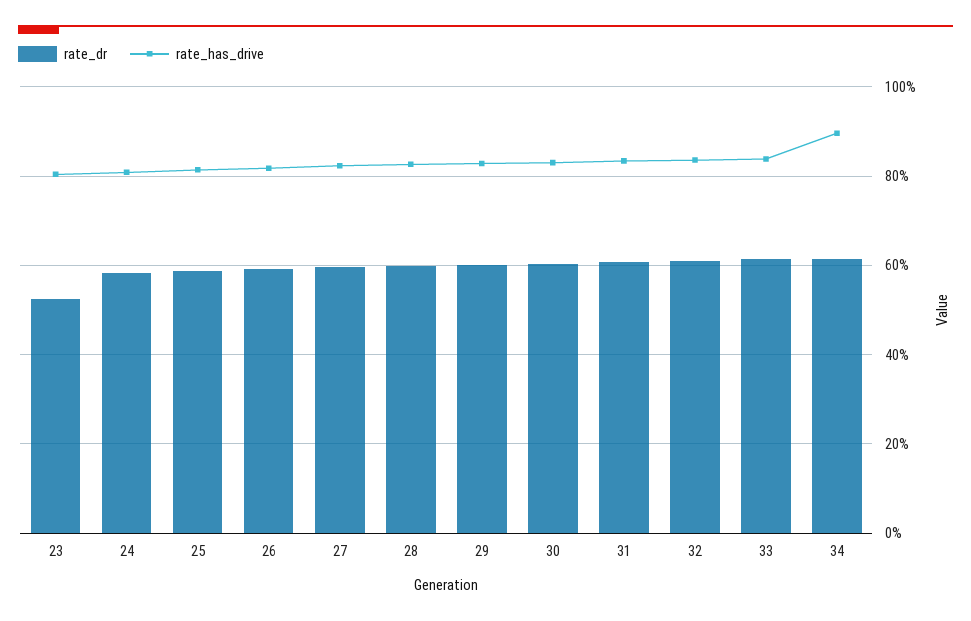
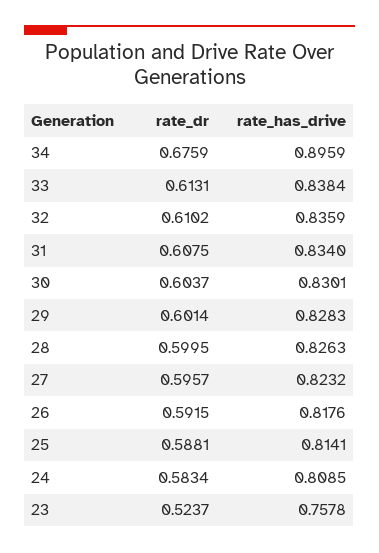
rate_has_drive, 23: 0.8 -> 0.7578
rate_dr, 34: 0.62 -> 0.6759

